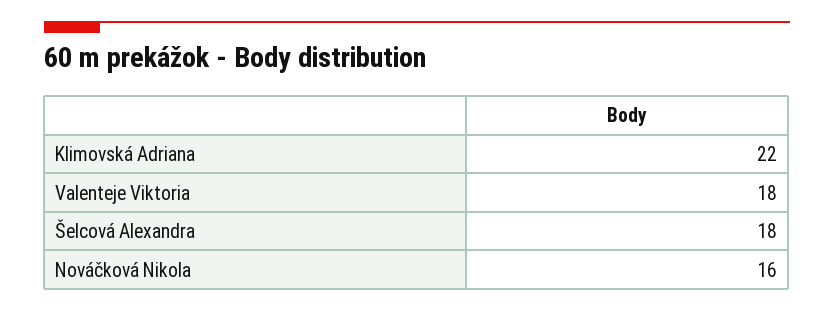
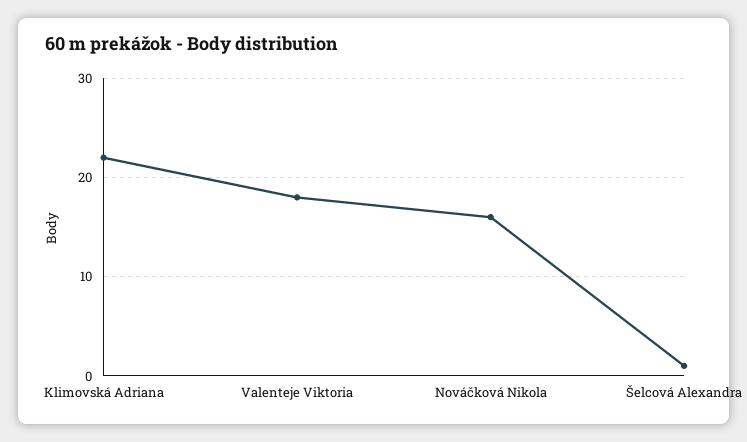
Šelcová Alexandra: 18 -> 1

